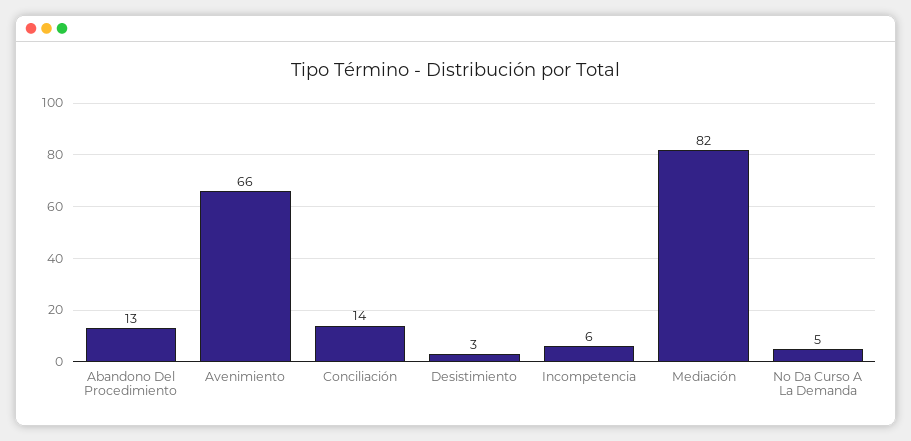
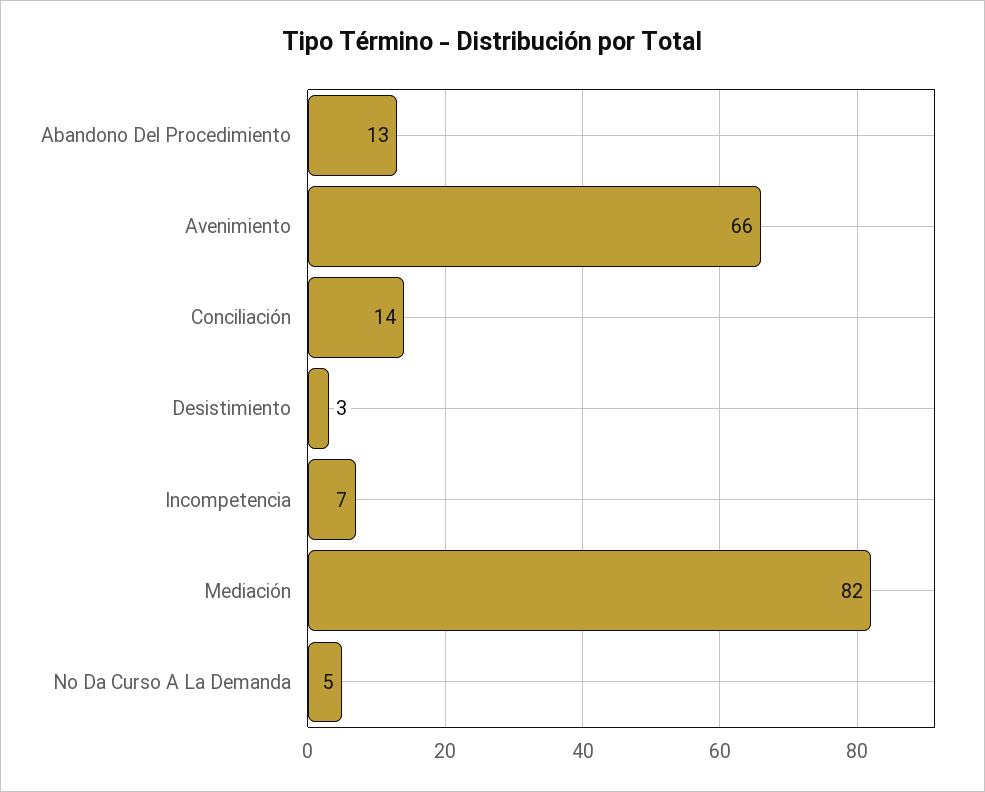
Incompetencia: 6 -> 7

